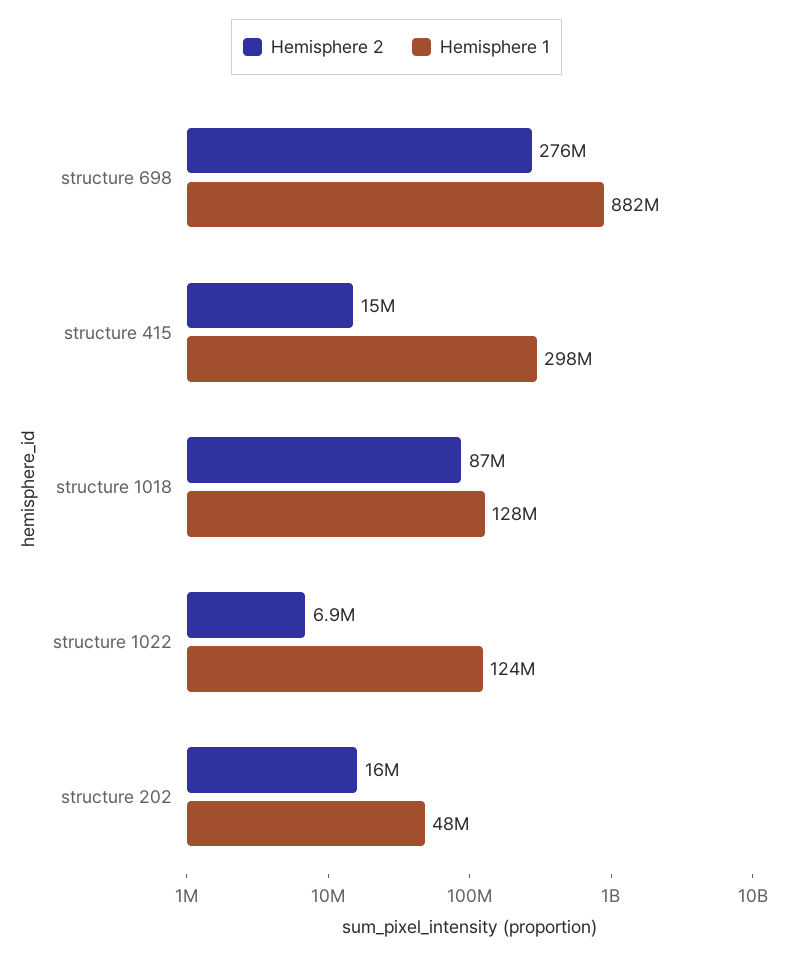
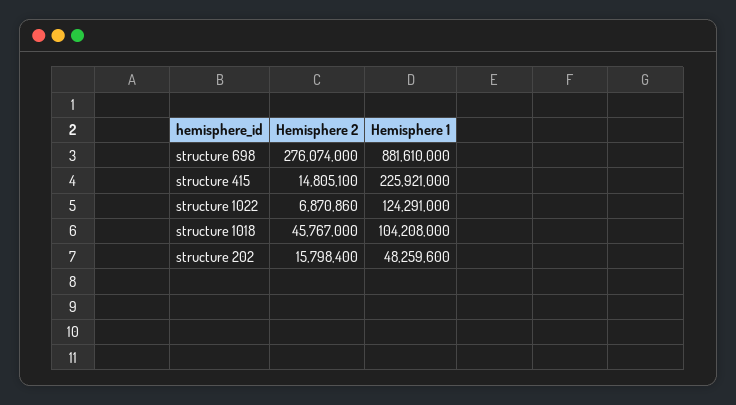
Hemisphere 1, structure 415: 298000000 -> 225921000
Hemisphere 2, structure 1018: 87000000 -> 45767000
Hemisphere 1, structure 1018: 128000000 -> 104208000

